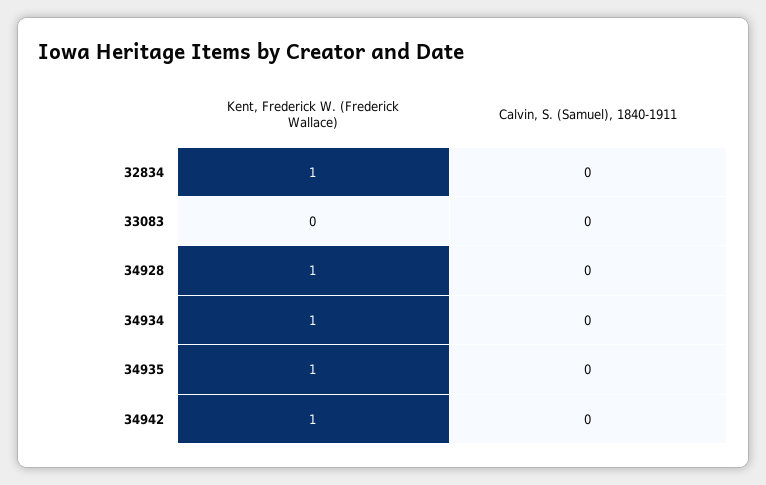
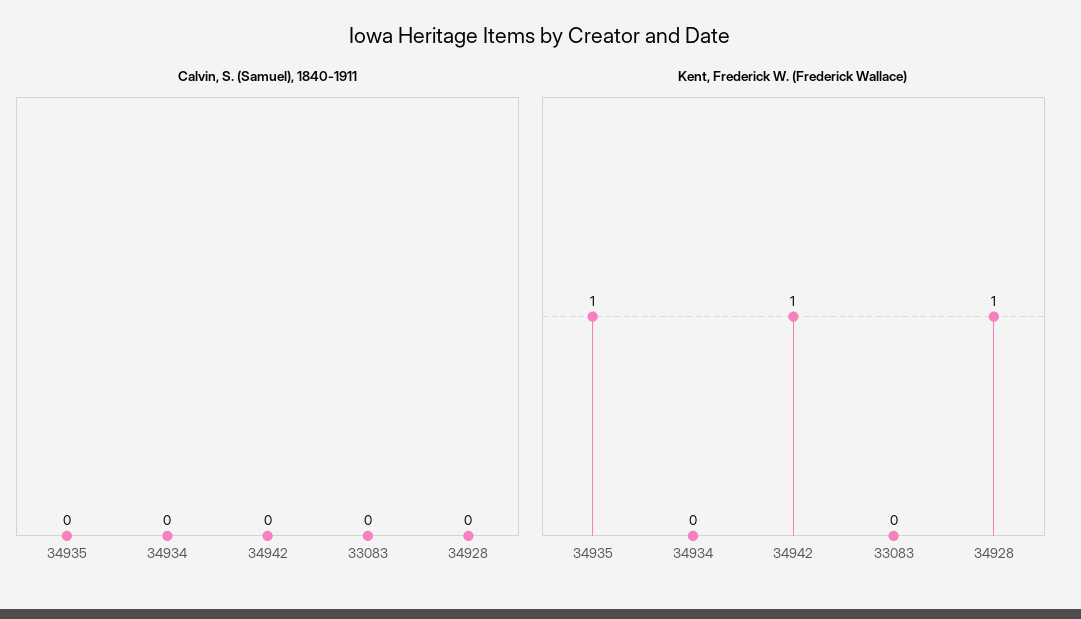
Kent, Frederick W. (Frederick Wallace), 32834: 1 -> none
Calvin, S. (Samuel), 1840-1911, 32834: 0 -> none
Kent, Frederick W. (Frederick Wallace), 34934: 1 -> 0

